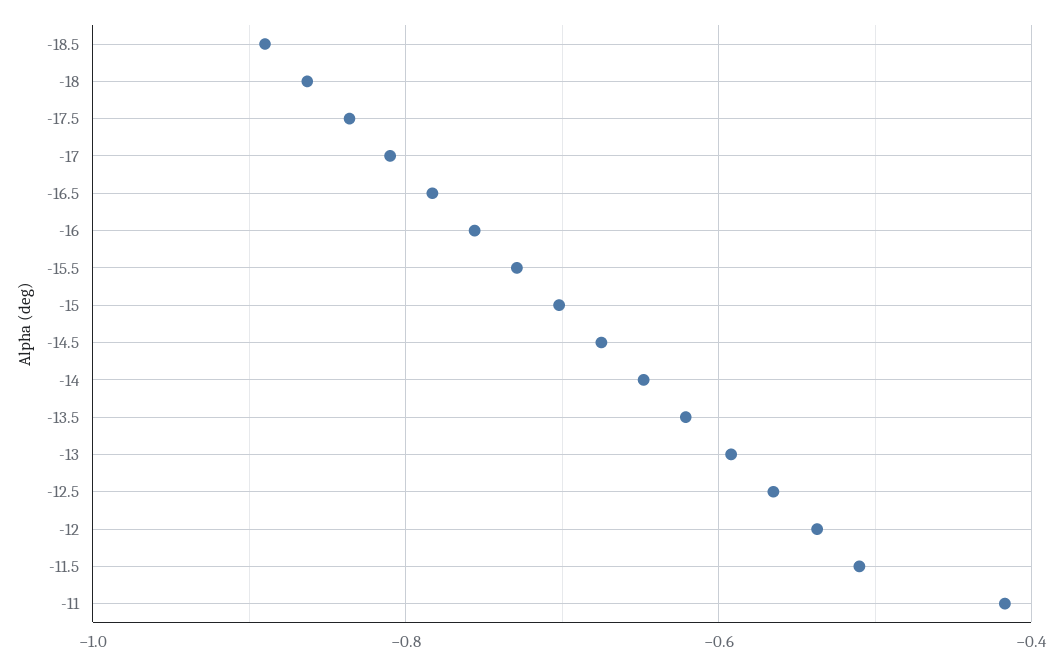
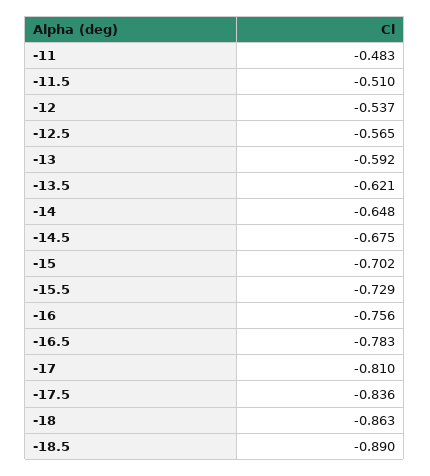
-11: -0.42 -> -0.483

